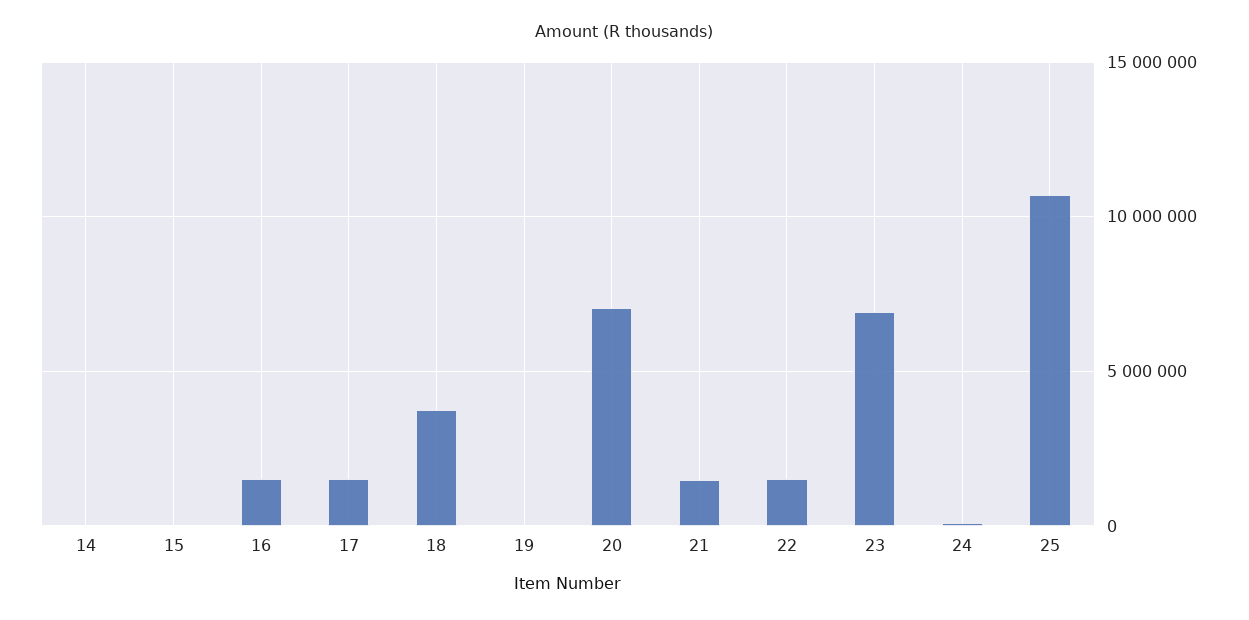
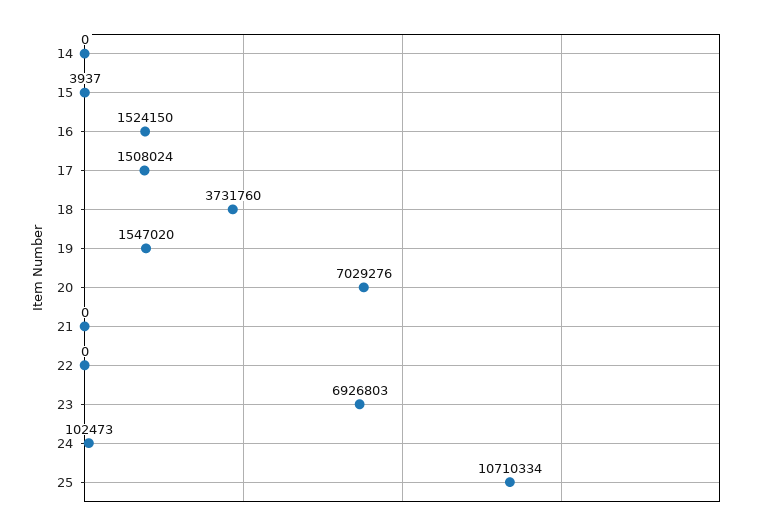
19: 0 -> 1547020
21: 1500000 -> 0
22: 1500000 -> 0

